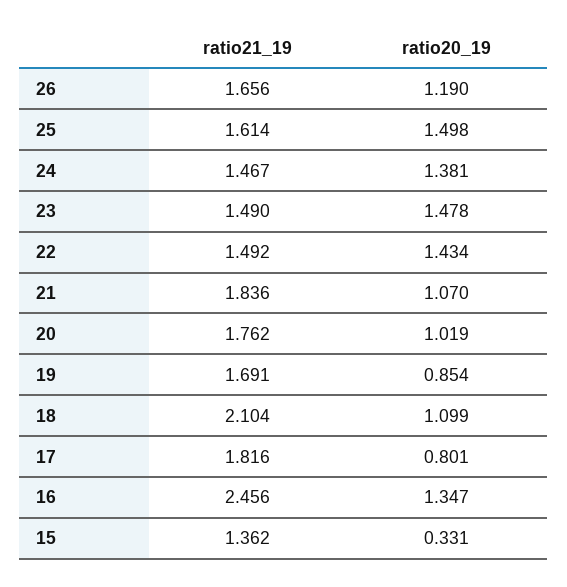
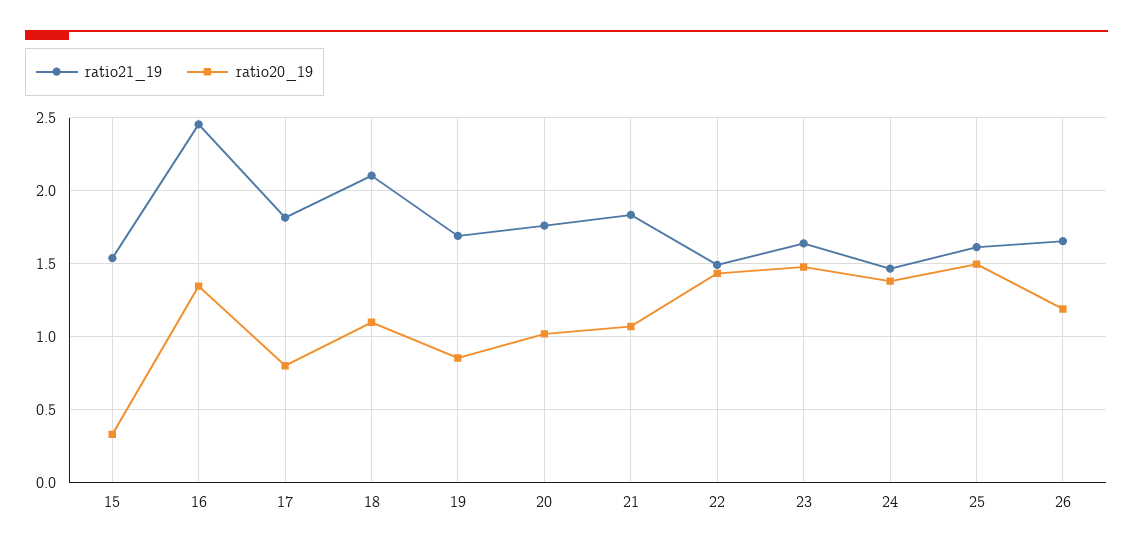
ratio21_19, 23: 1.49 -> 1.65
ratio21_19, 15: 1.362 -> 1.55

